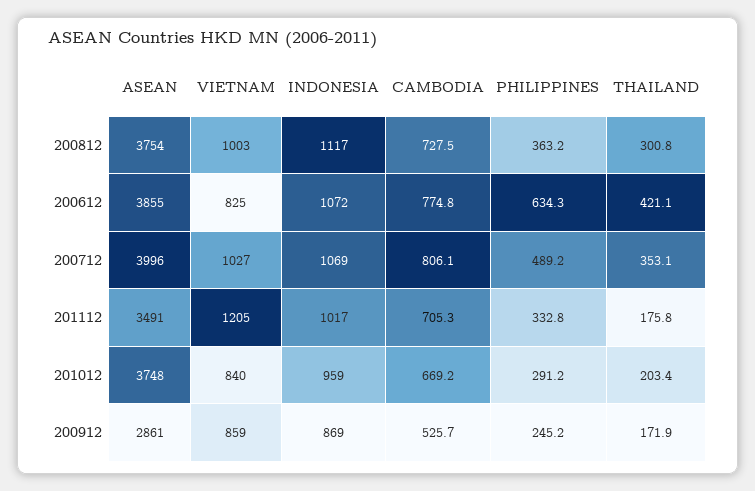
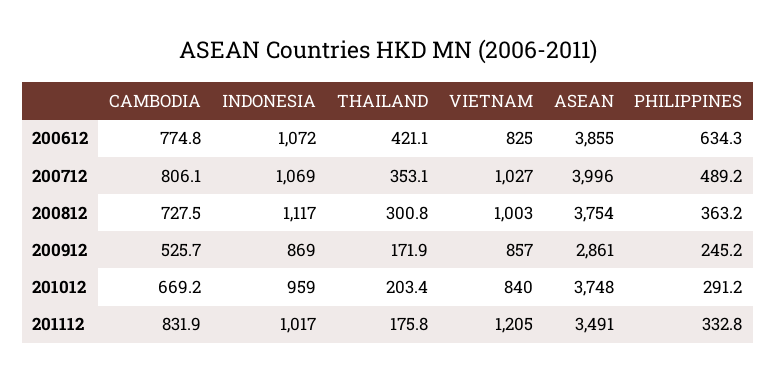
CAMBODIA, 201112: 705.3 -> 831.9
VIETNAM, 200912: 859 -> 857

